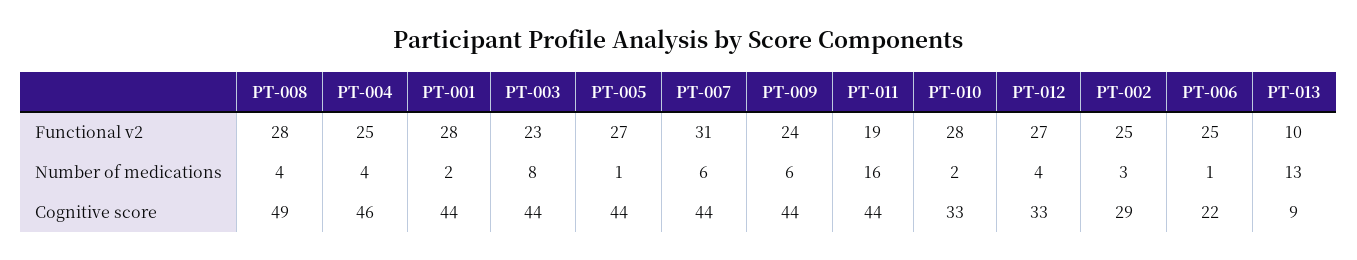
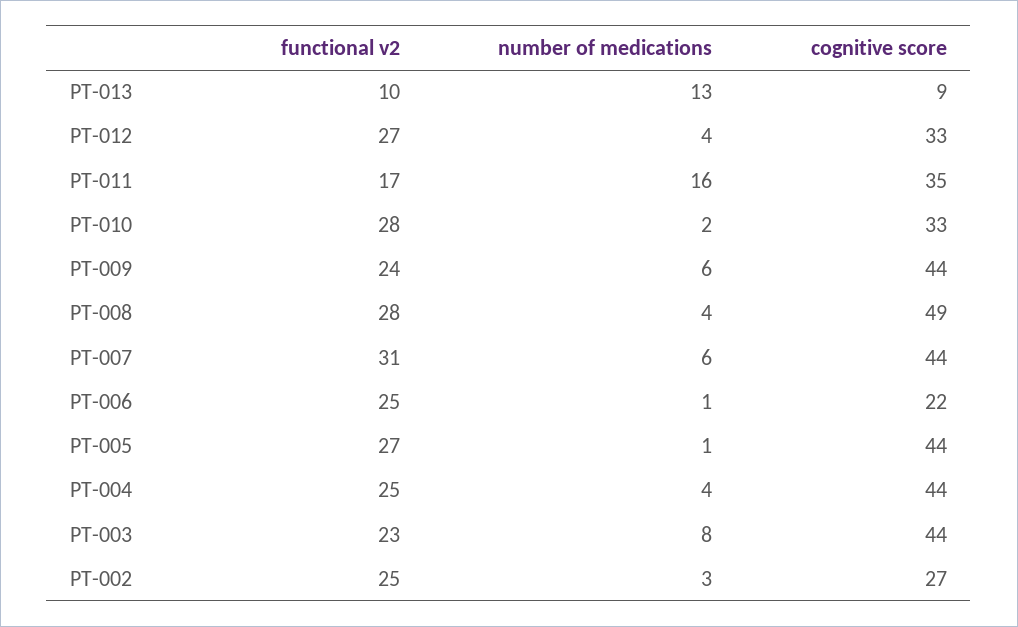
PT-001, Functional v2: 28 -> none
PT-011, Functional v2: 19 -> 17
PT-001, Number of medications: 2 -> none
PT-004, Cognitive score: 46 -> 44
PT-001, Cognitive score: 44 -> none
PT-011, Cognitive score: 44 -> 35
PT-002, Cognitive score: 29 -> 27

